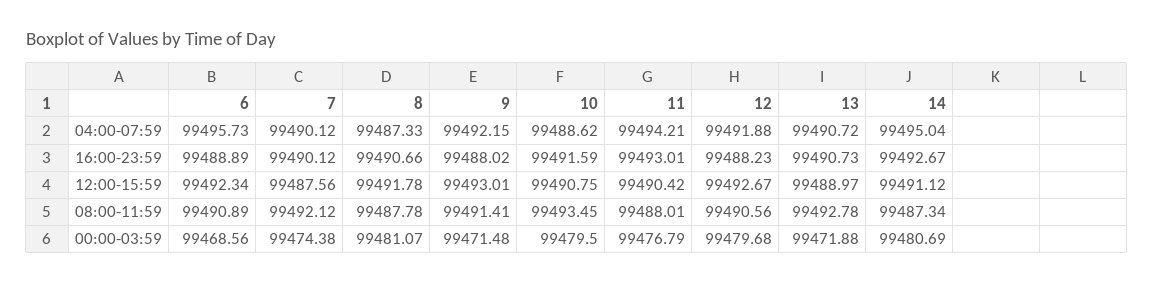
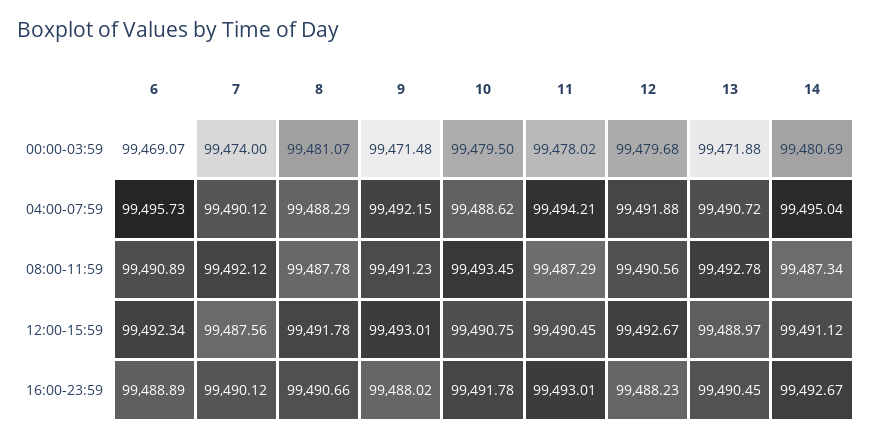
8, 04:00-07:59: 99487.33 -> 99488.29
10, 16:00-23:59: 99491.59 -> 99491.78
13, 16:00-23:59: 99490.73 -> 99490.45
11, 12:00-15:59: 99490.42 -> 99490.45
9, 08:00-11:59: 99491.41 -> 99491.23
11, 08:00-11:59: 99488.01 -> 99487.29
6, 00:00-03:59: 99468.56 -> 99469.07
7, 00:00-03:59: 99474.38 -> 99474
11, 00:00-03:59: 99476.79 -> 99478.02

